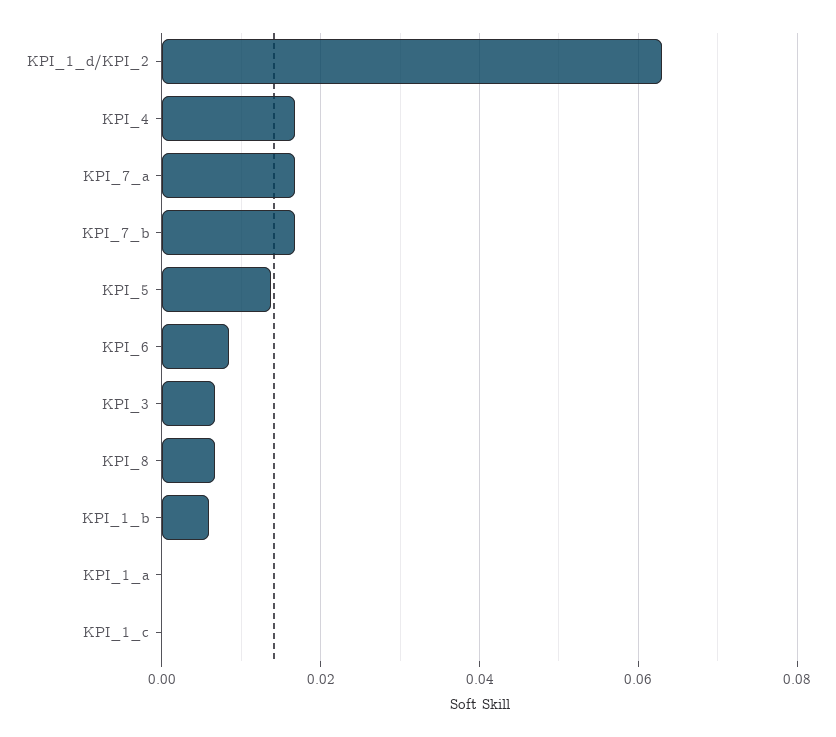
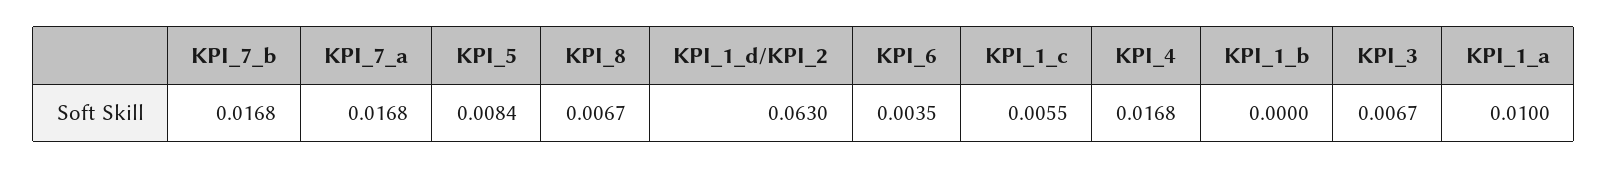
KPI_5: 0.014 -> 0.0084
KPI_6: 0.008 -> 0.0035
KPI_1_b: 0.006 -> 0
KPI_1_a: 0 -> 0.01
KPI_1_c: 0 -> 0.0055

